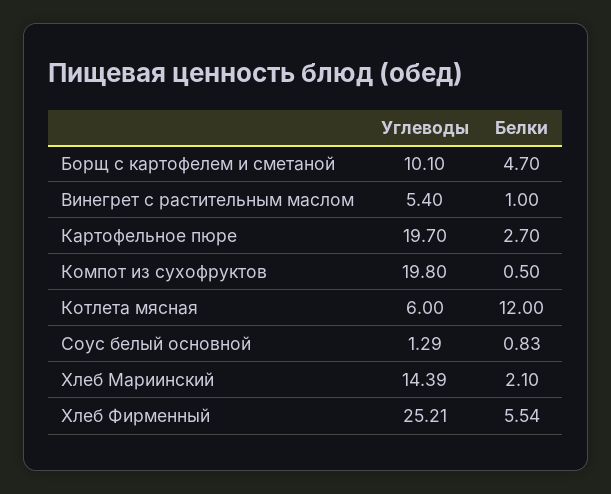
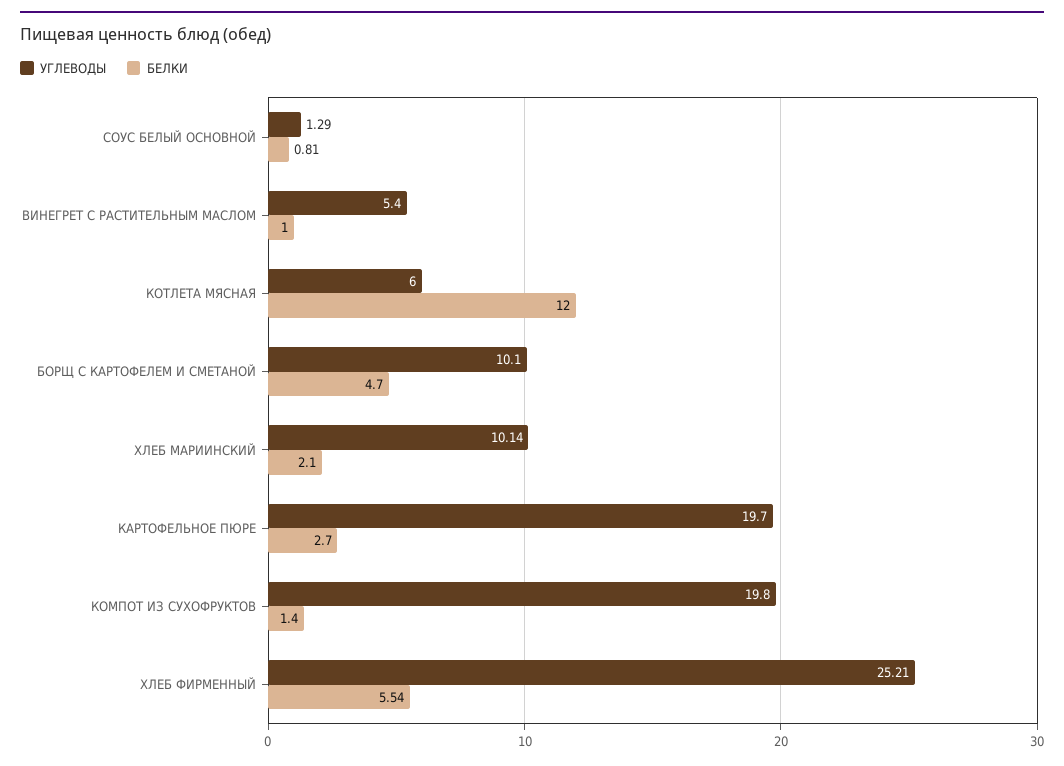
Белки, Компот из сухофруктов: 0.5 -> 1.4
Белки, Соус белый основной: 0.83 -> 0.81
Углеводы, Хлеб Мариинский: 14.39 -> 10.14

